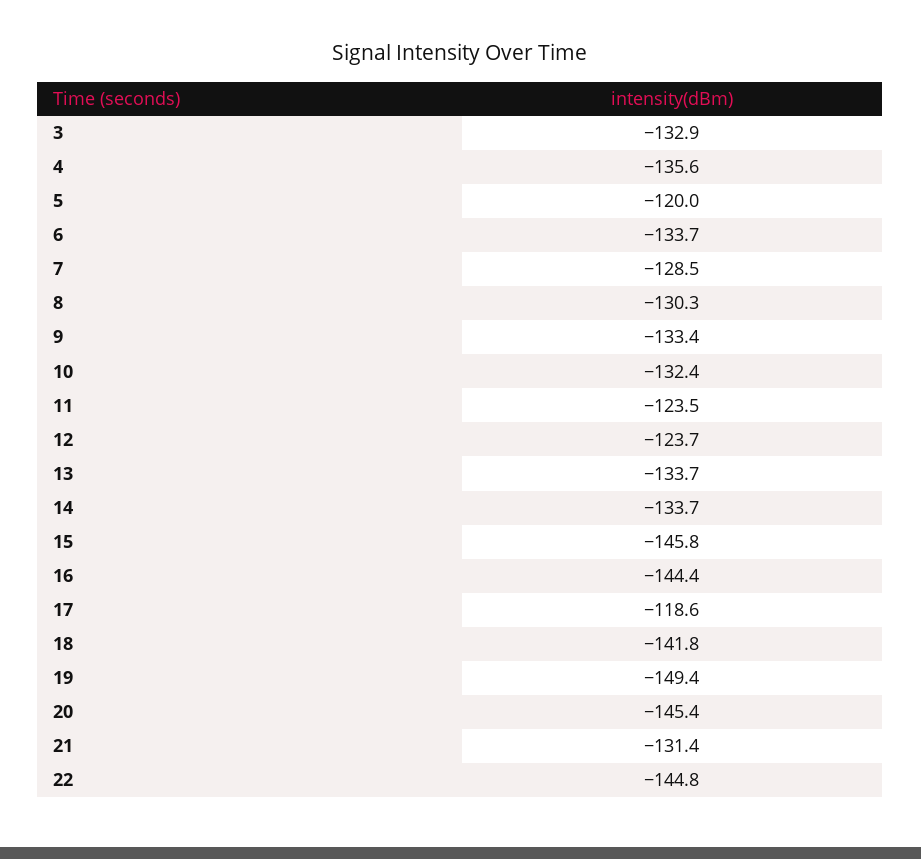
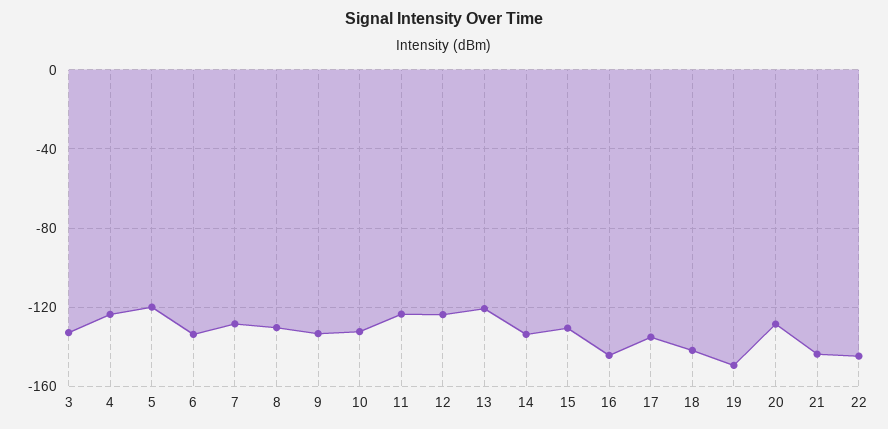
4: -135.6 -> -125
13: -133.7 -> -120
15: -145.8 -> -130
17: -118.6 -> -135
20: -145.4 -> -130
21: -131.4 -> -145

